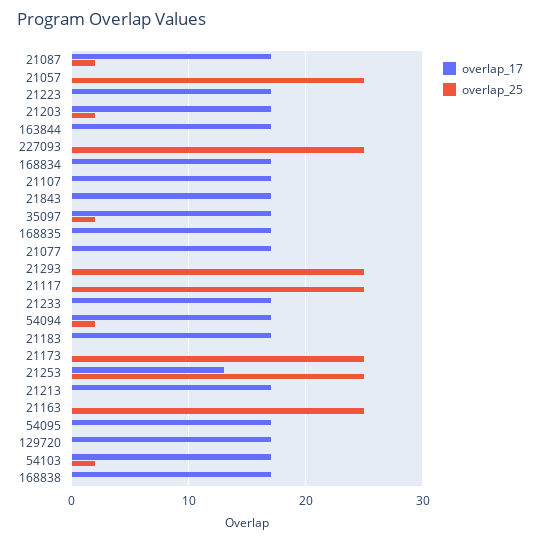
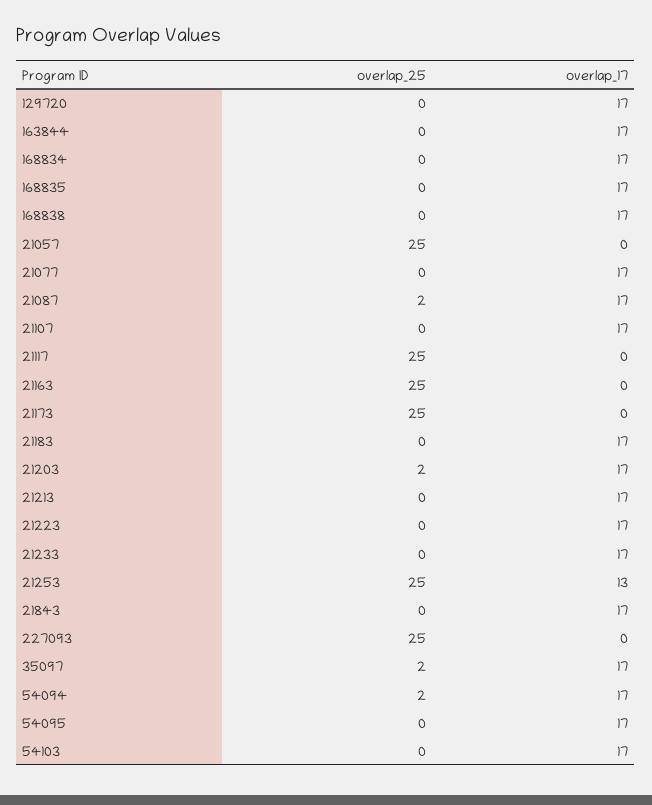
overlap_17, 21293: 0 -> none
overlap_25, 21293: 25 -> none
overlap_25, 54103: 2 -> 0

